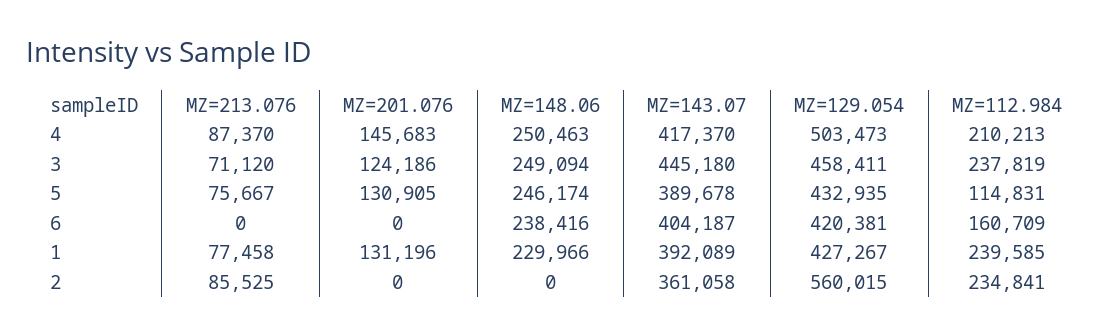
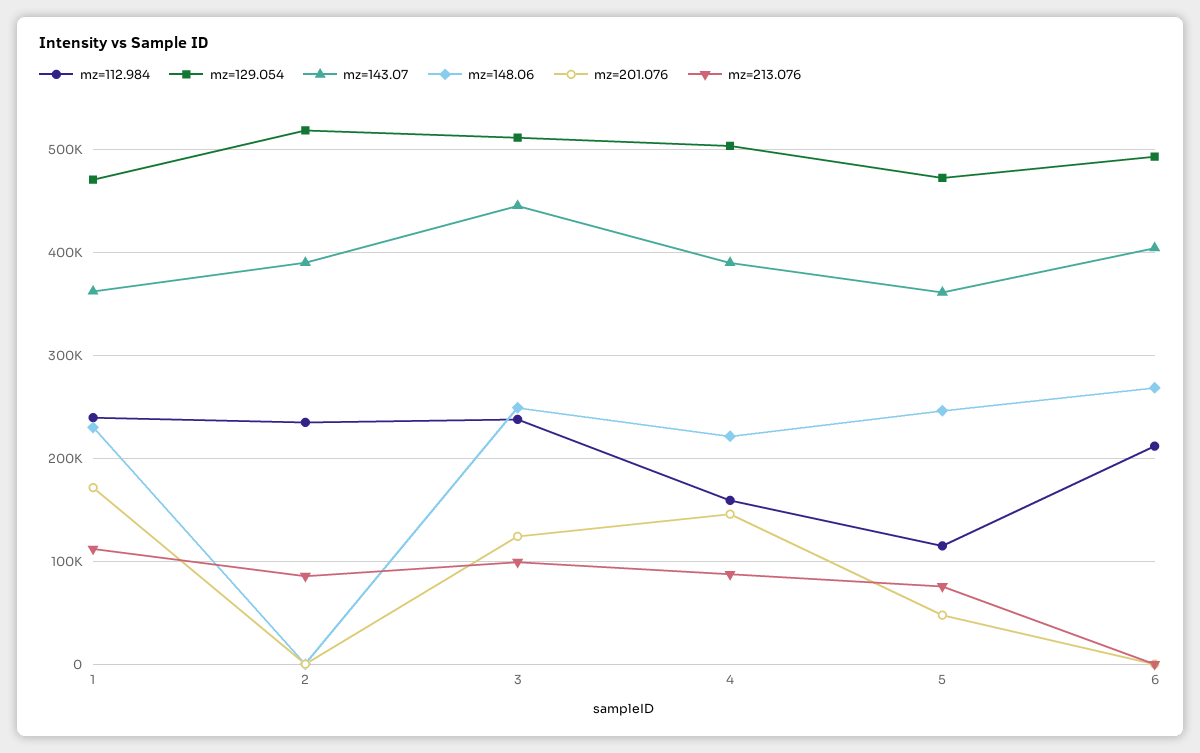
MZ=148.06, 4: 250463 -> 220000
MZ=143.07, 4: 417370 -> 390000
MZ=112.984, 4: 210213 -> 160000
MZ=213.076, 3: 71120 -> 100000
MZ=129.054, 3: 458411 -> 510000
MZ=201.076, 5: 130905 -> 50000
MZ=143.07, 5: 389678 -> 360000
MZ=129.054, 5: 432935 -> 470000
MZ=148.06, 6: 238416 -> 270000
MZ=129.054, 6: 420381 -> 490000
MZ=112.984, 6: 160709 -> 210000
MZ=213.076, 1: 77458 -> 110000
MZ=201.076, 1: 131196 -> 170000
MZ=143.07, 1: 392089 -> 360000
MZ=129.054, 1: 427267 -> 470000
MZ=143.07, 2: 361058 -> 390000
MZ=129.054, 2: 560015 -> 520000

